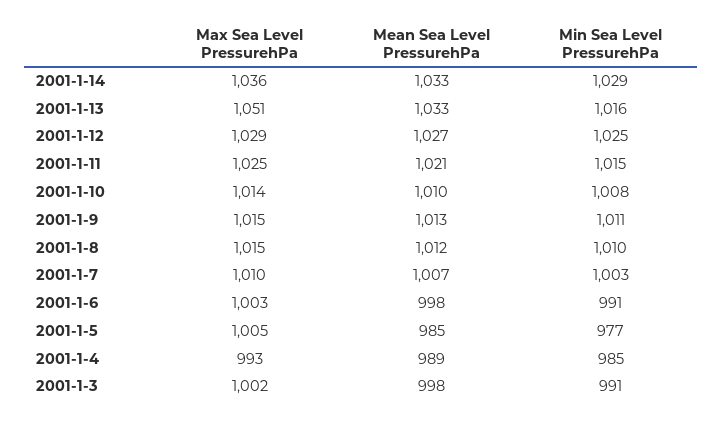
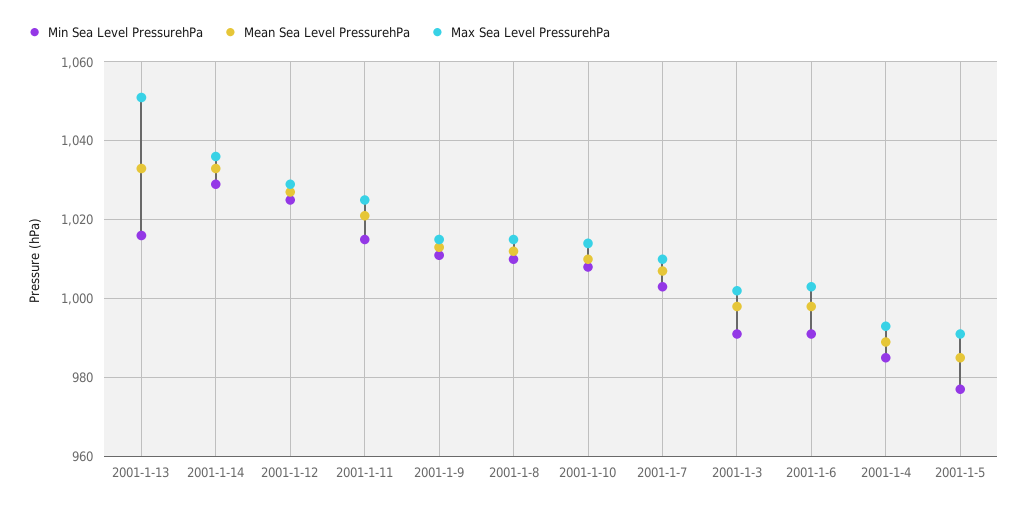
Max Sea Level PressurehPa, 2001-1-5: 1005 -> 990

